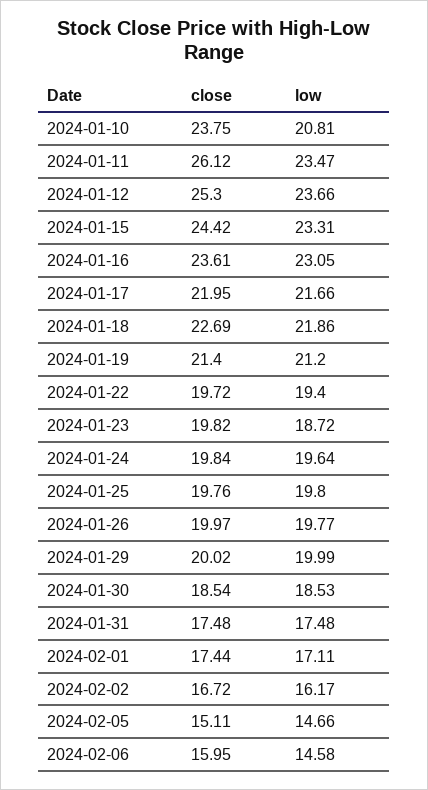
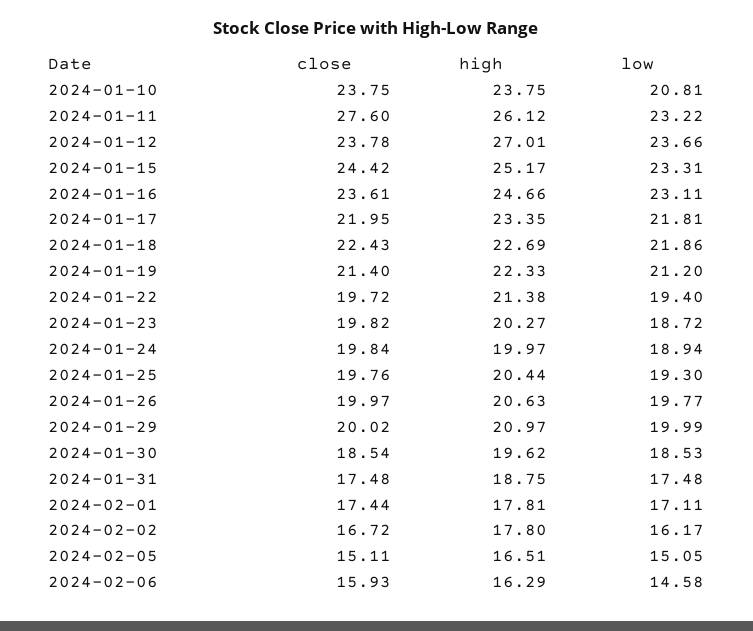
close, 2024-01-11: 26.12 -> 27.6
low, 2024-01-11: 23.47 -> 23.22
close, 2024-01-12: 25.3 -> 23.78
low, 2024-01-16: 23.05 -> 23.11
low, 2024-01-17: 21.66 -> 21.81
close, 2024-01-18: 22.69 -> 22.43
low, 2024-01-24: 19.64 -> 18.94
low, 2024-01-25: 19.8 -> 19.3
low, 2024-02-05: 14.66 -> 15.05
close, 2024-02-06: 15.95 -> 15.93
high, 2024-01-10: none -> 23.75
high, 2024-01-11: none -> 26.12
high, 2024-01-12: none -> 27.01
high, 2024-01-15: none -> 25.17
high, 2024-01-16: none -> 24.66
high, 2024-01-17: none -> 23.35
high, 2024-01-18: none -> 22.69
high, 2024-01-19: none -> 22.33
high, 2024-01-22: none -> 21.38
high, 2024-01-23: none -> 20.27
high, 2024-01-24: none -> 19.97
high, 2024-01-25: none -> 20.44
high, 2024-01-26: none -> 20.63
high, 2024-01-29: none -> 20.97
high, 2024-01-30: none -> 19.62
high, 2024-01-31: none -> 18.75
high, 2024-02-01: none -> 17.81
high, 2024-02-02: none -> 17.8
high, 2024-02-05: none -> 16.51
high, 2024-02-06: none -> 16.29

